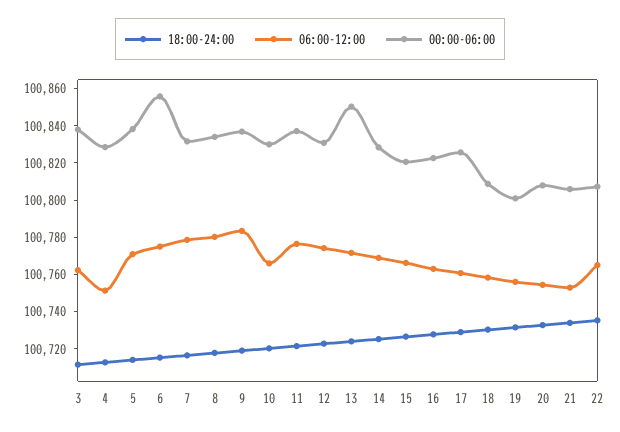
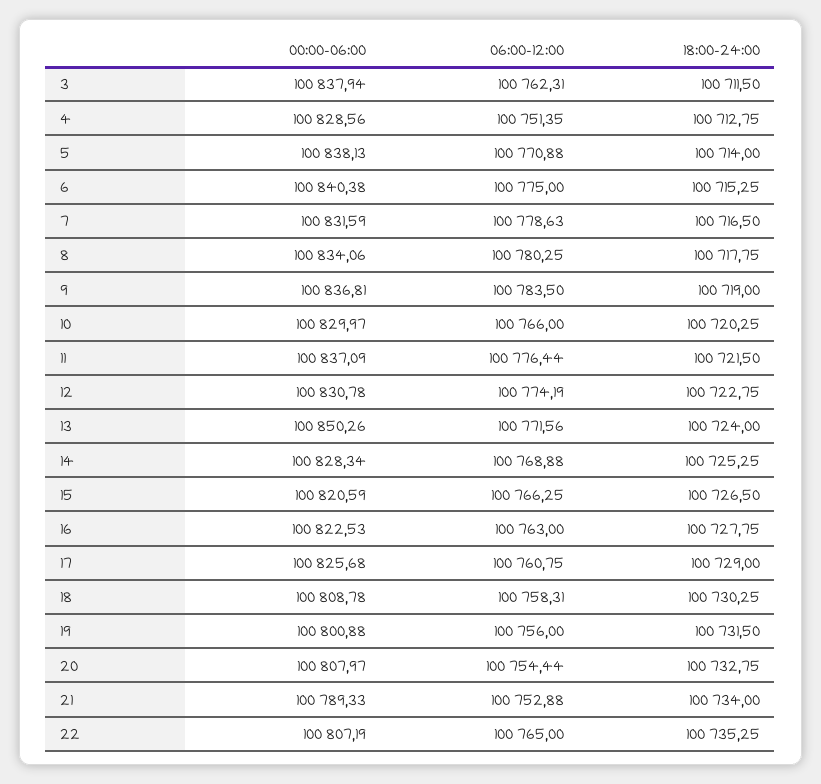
00:00-06:00, 6: 100855 -> 100840.38
00:00-06:00, 21: 100805 -> 100789.33

